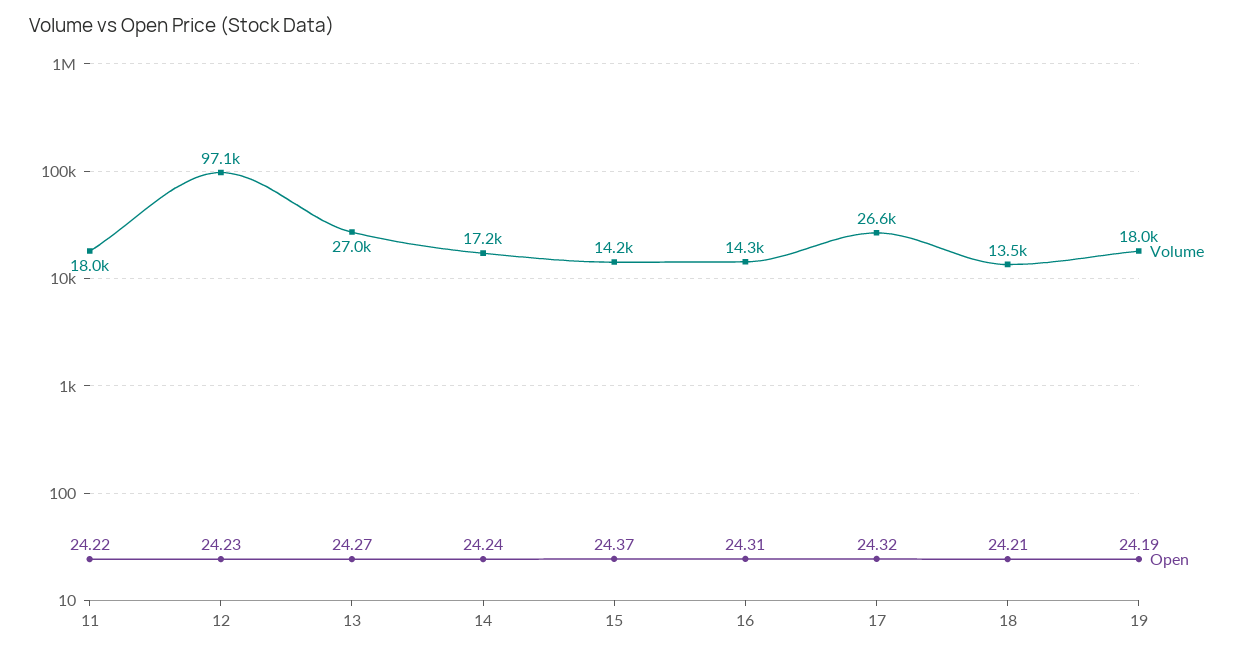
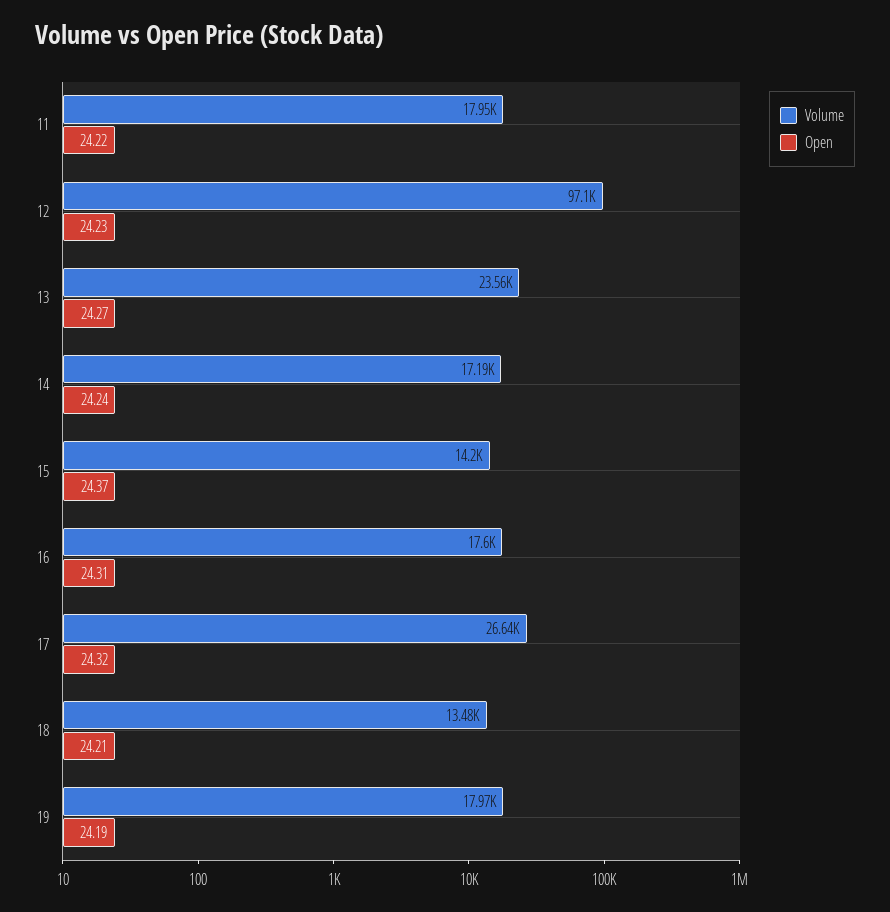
Volume, 13: 27000 -> 23560
Volume, 16: 14300 -> 17600

